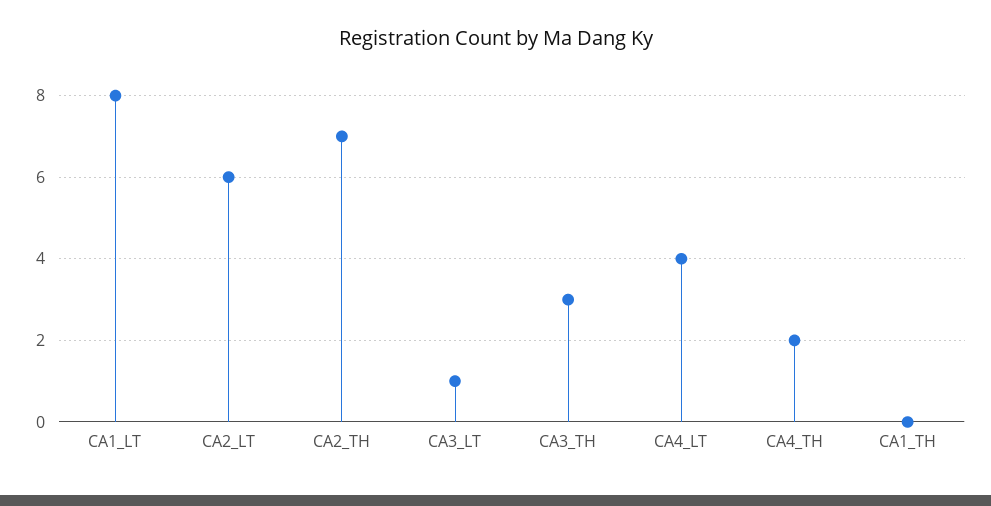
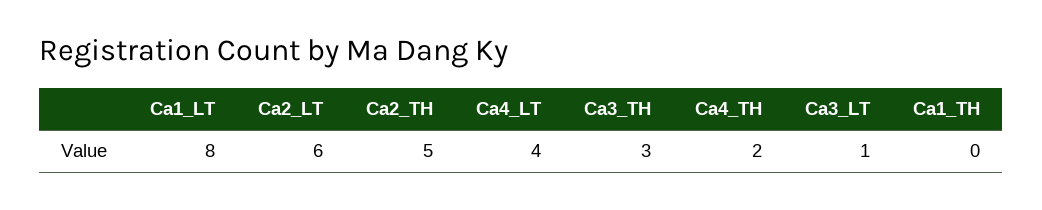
CA2_TH: 7 -> 5

